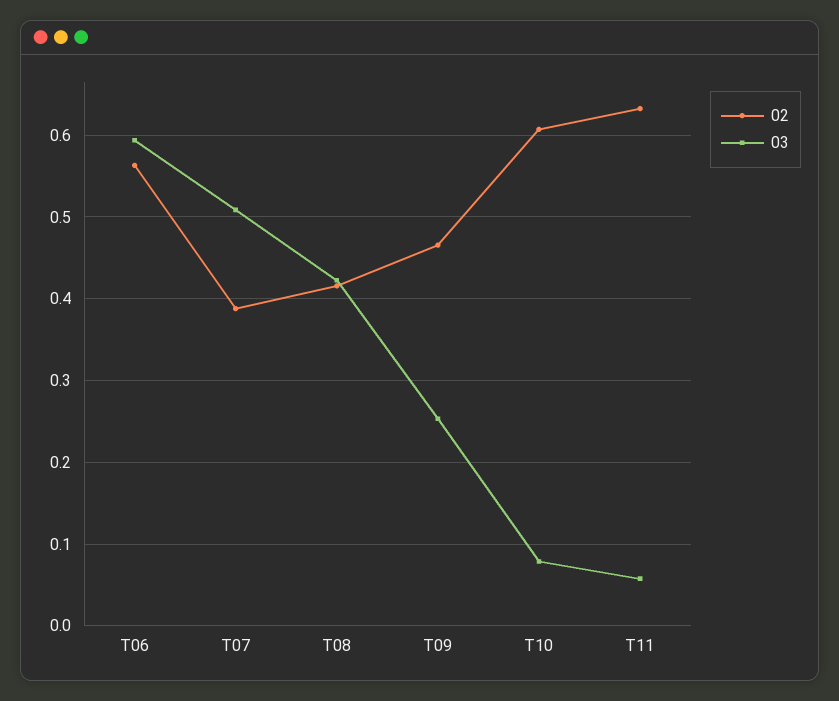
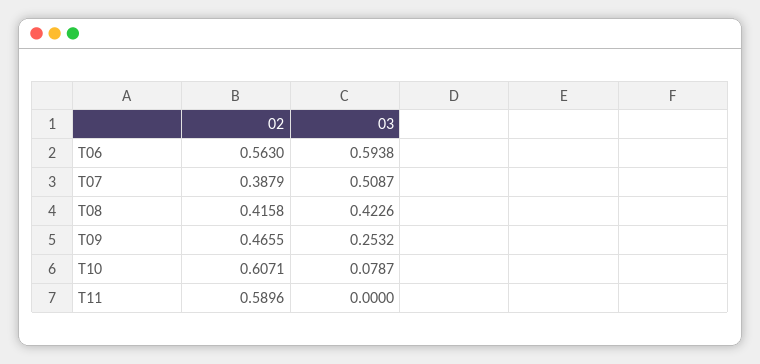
02, T11: 0.63 -> 0.5896
03, T11: 0.06 -> 0

